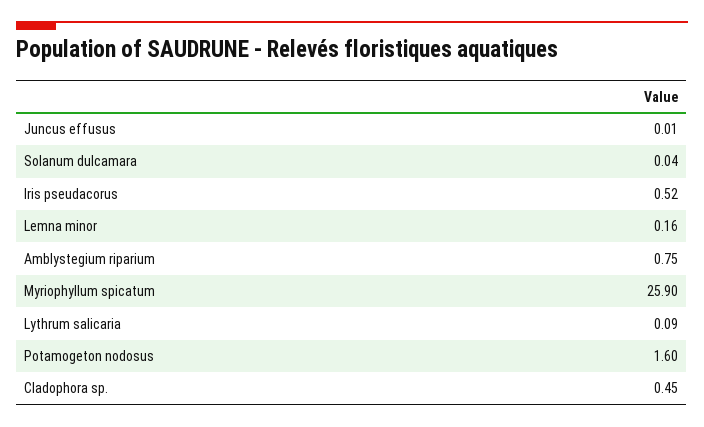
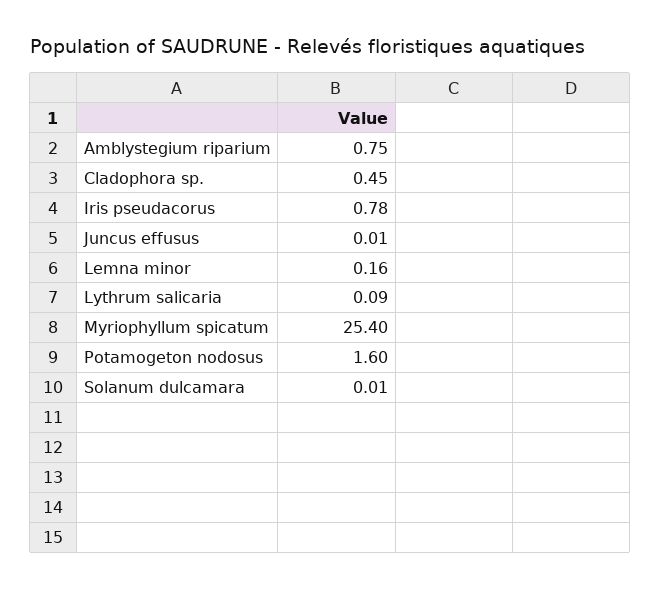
Solanum dulcamara: 0.04 -> 0.01
Iris pseudacorus: 0.52 -> 0.78
Myriophyllum spicatum: 25.9 -> 25.4

